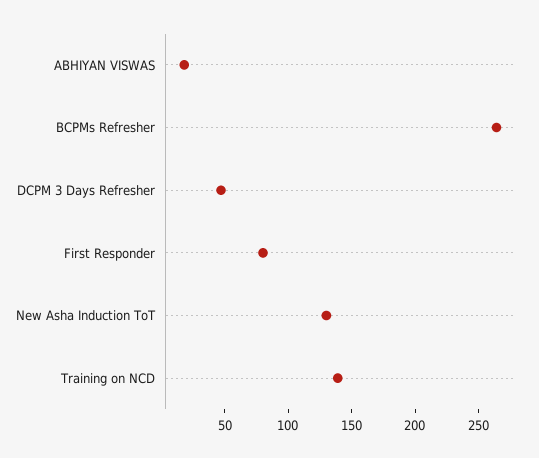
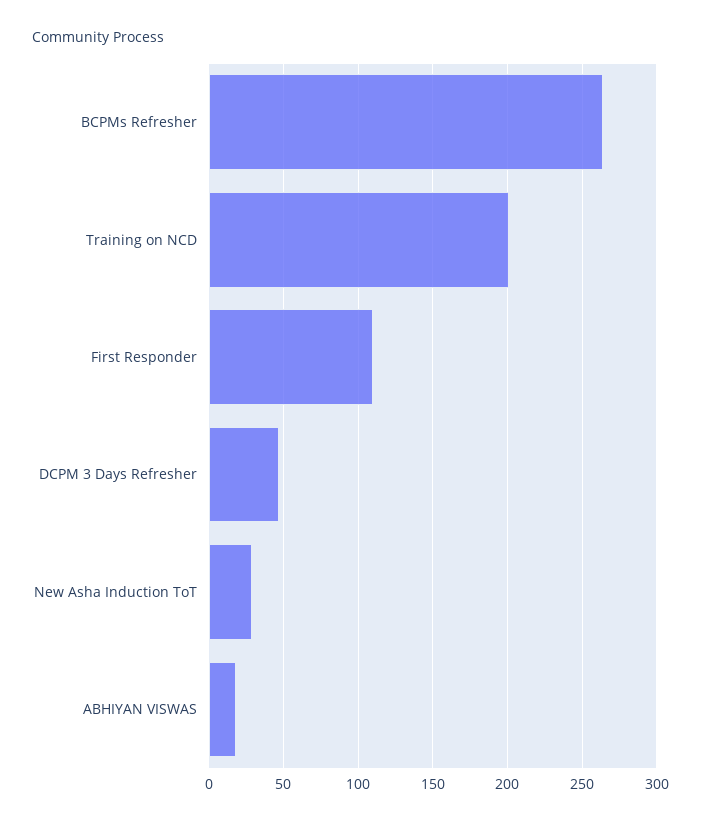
First Responder: 80 -> 110
New Asha Induction ToT: 130 -> 30
Training on NCD: 140 -> 200

